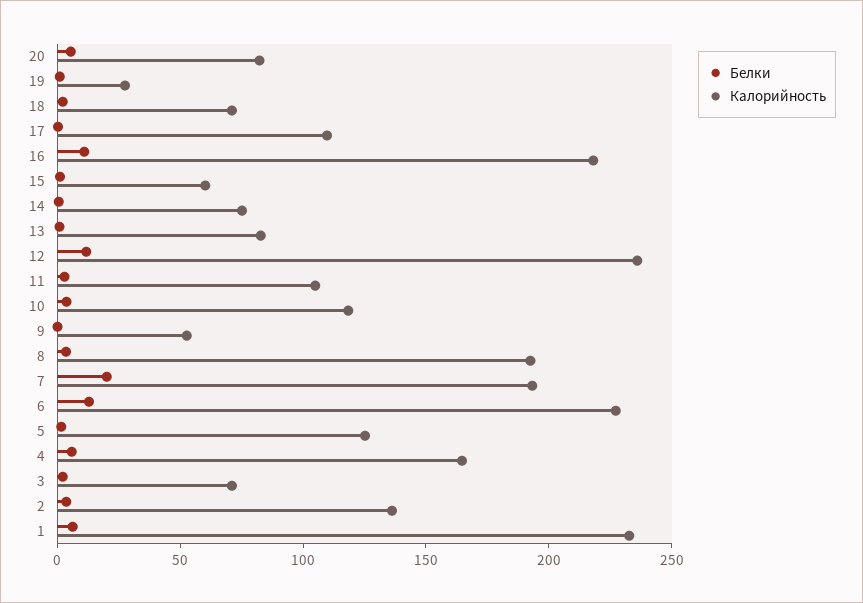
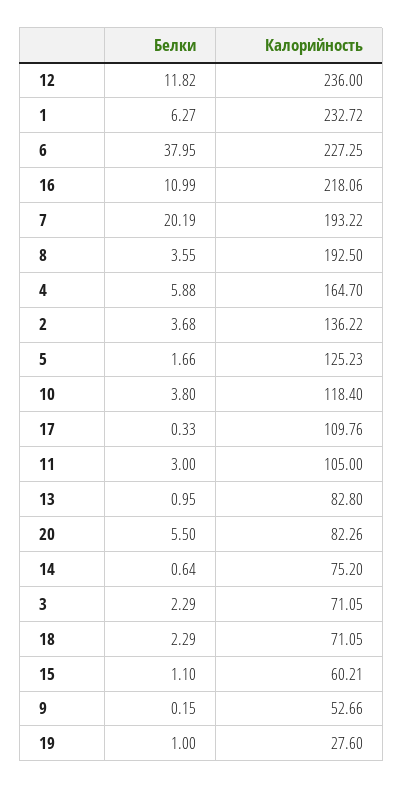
Белки, 6: 10 -> 37.95

